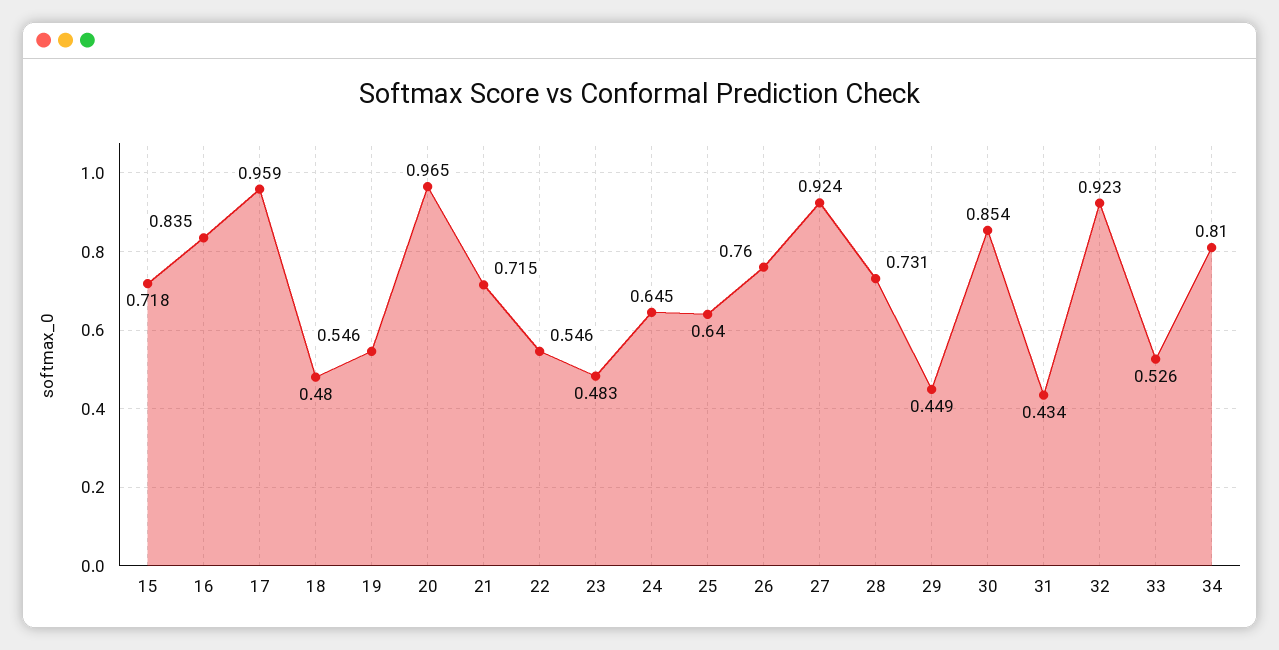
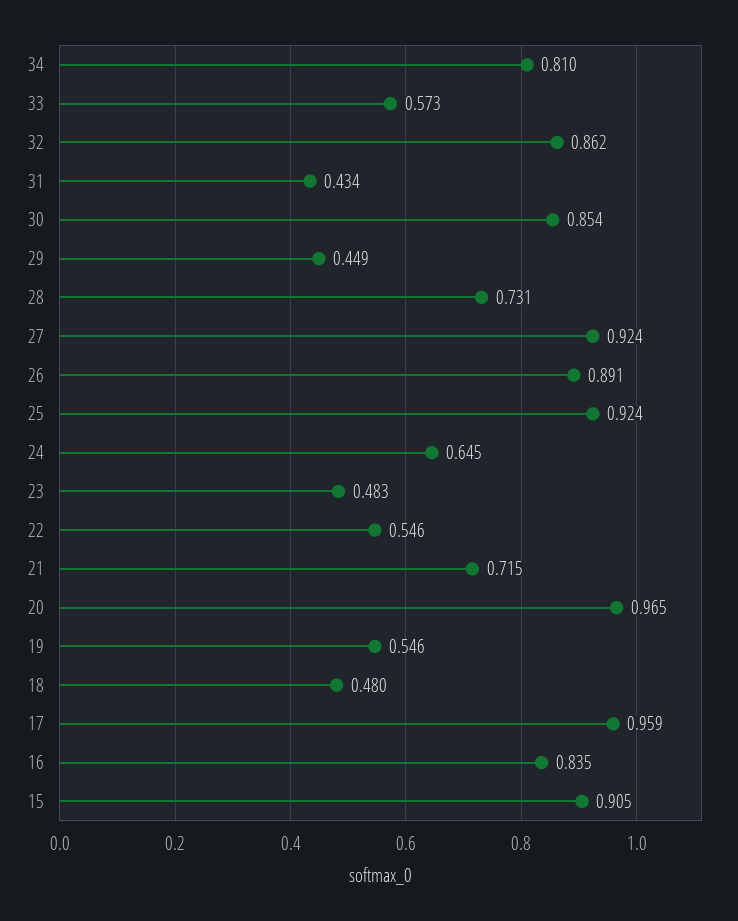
15: 0.718 -> 0.905
25: 0.64 -> 0.924
26: 0.76 -> 0.891
32: 0.923 -> 0.862
33: 0.526 -> 0.573

